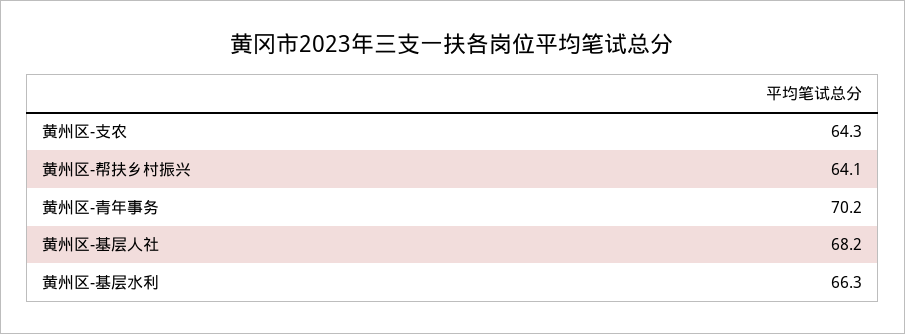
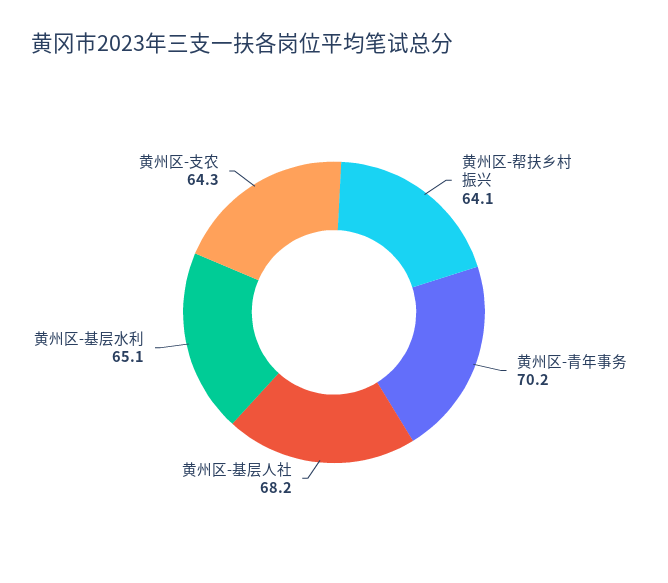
黄州区-基层水利: 66.3 -> 65.1

